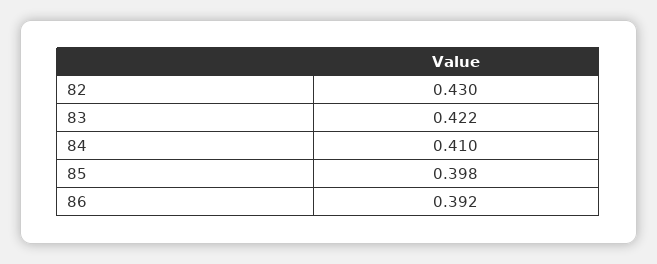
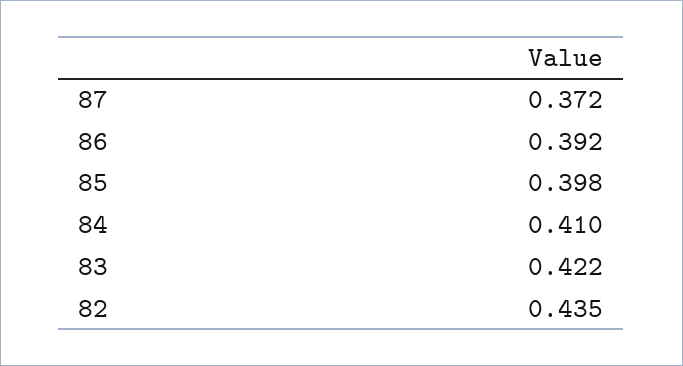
82: 0.43 -> 0.435
87: none -> 0.372

